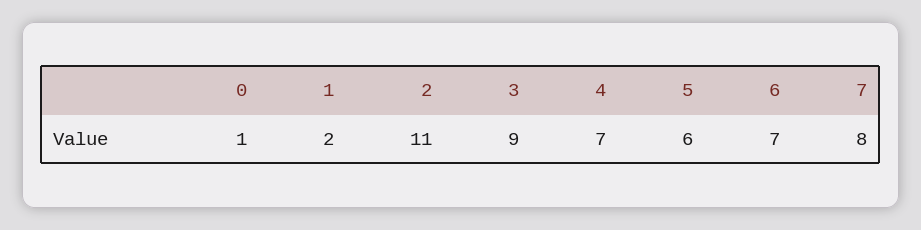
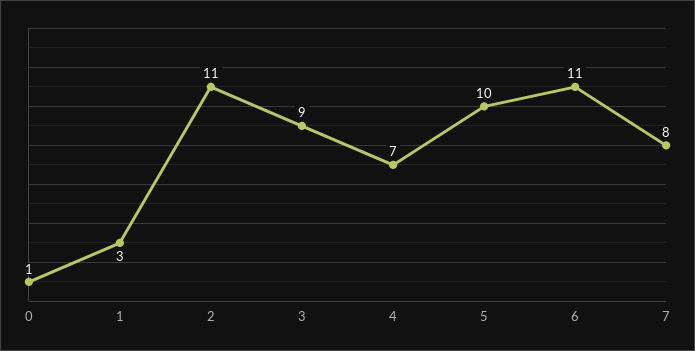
1: 2 -> 3
5: 6 -> 10
6: 7 -> 11

